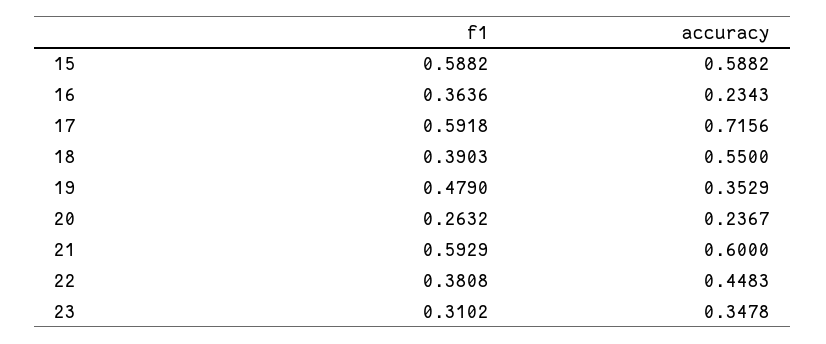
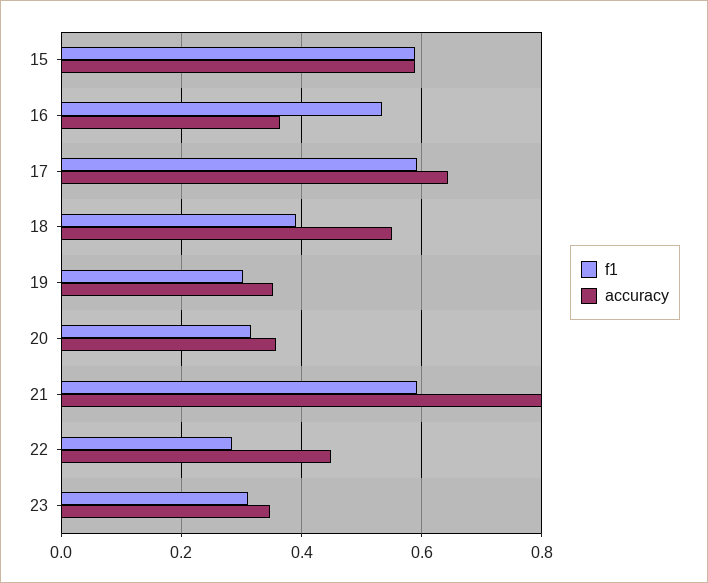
f1, 16: 0.3636 -> 0.54
accuracy, 16: 0.2343 -> 0.36
accuracy, 17: 0.7156 -> 0.64
f1, 19: 0.479 -> 0.3
f1, 20: 0.2632 -> 0.32
accuracy, 20: 0.2367 -> 0.36
accuracy, 21: 0.6 -> 0.8
f1, 22: 0.3808 -> 0.28

